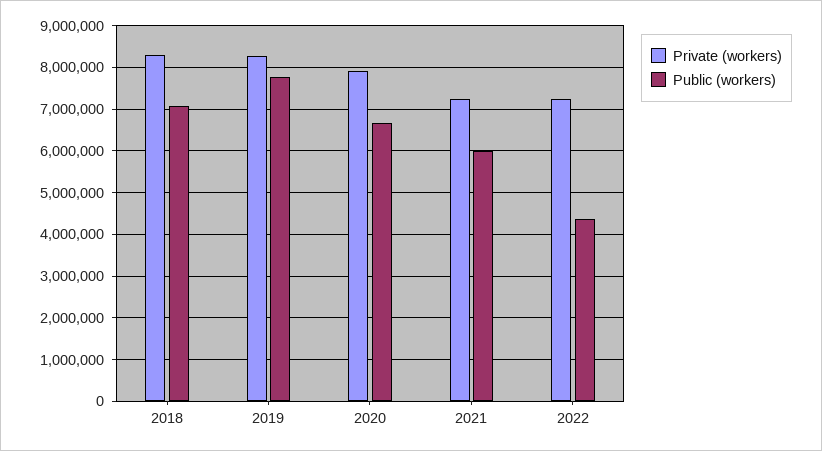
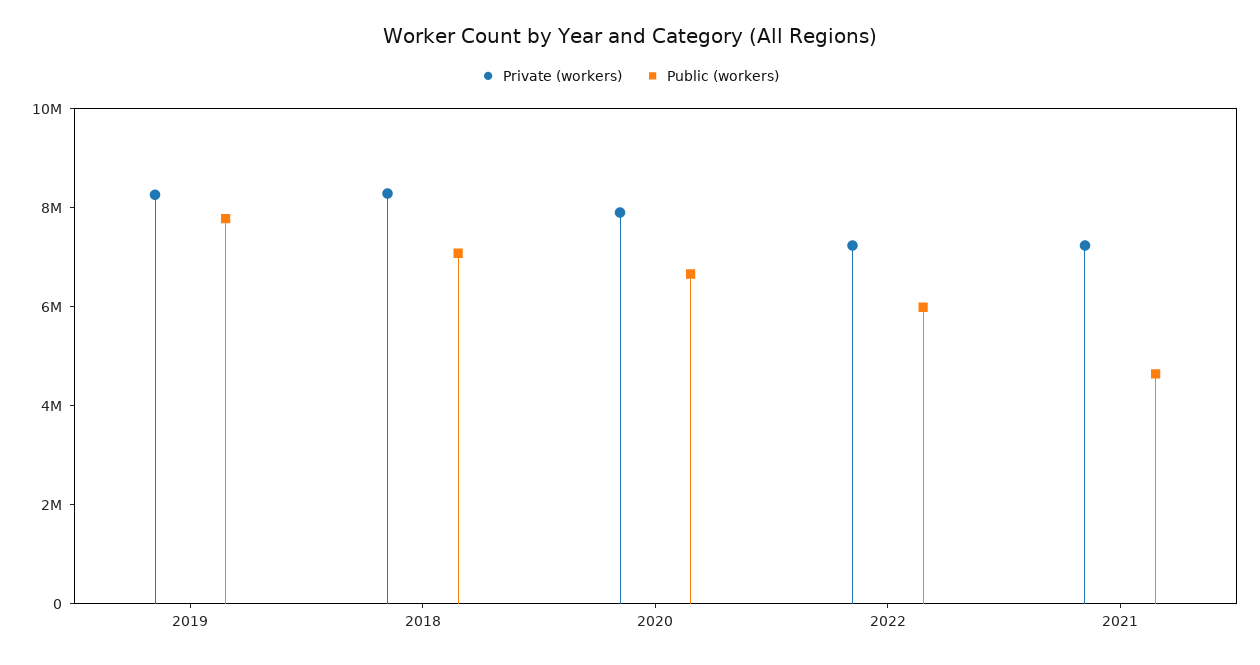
Public (workers), 2021: 6000000 -> 4500000
Public (workers), 2022: 4400000 -> 6000000

